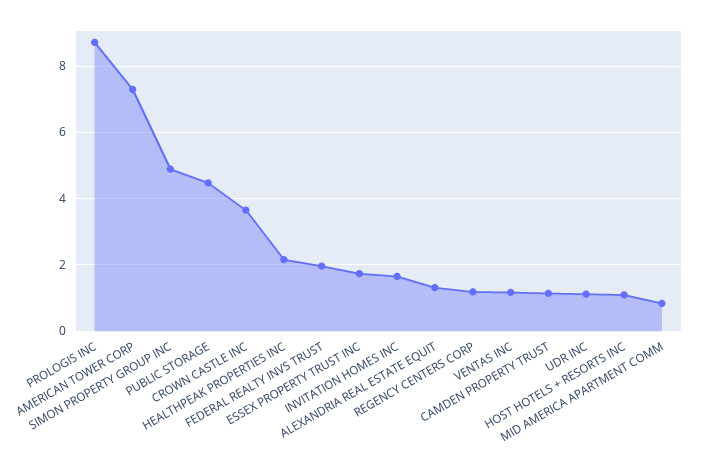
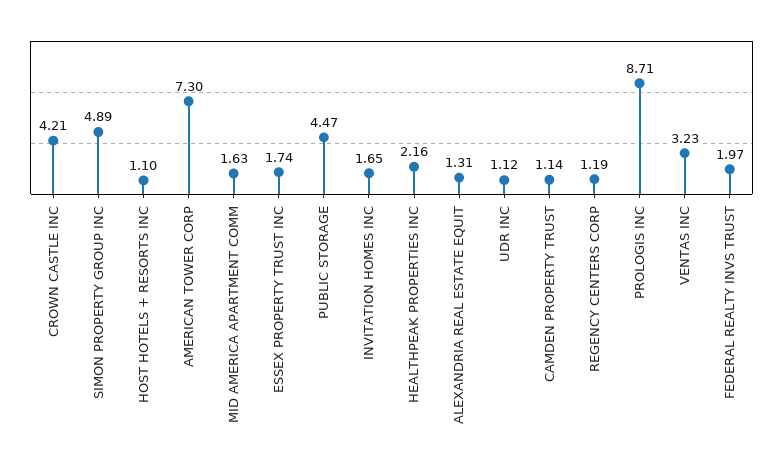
CROWN CASTLE INC: 3.6 -> 4.21
VENTAS INC: 1.2 -> 3.23
MID AMERICA APARTMENT COMM: 0.8 -> 1.63

